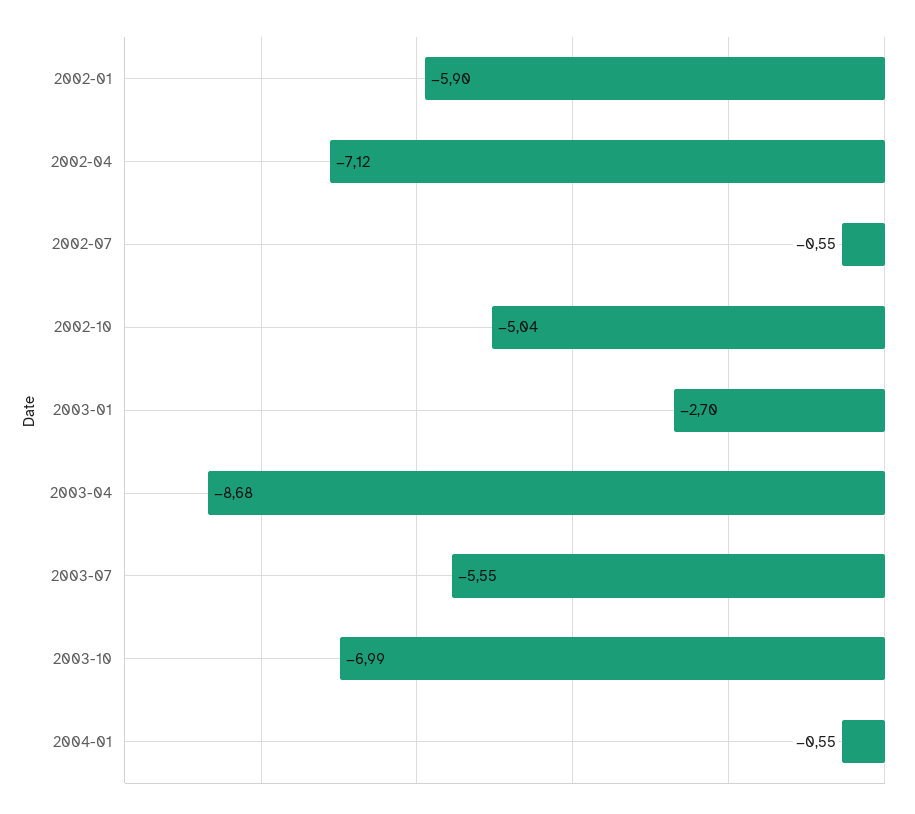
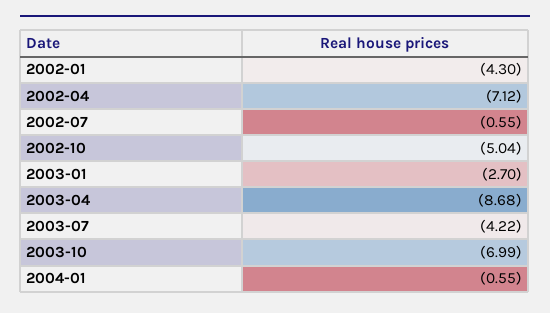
2002-01: -5.9 -> -4.3
2003-07: -5.55 -> -4.22

